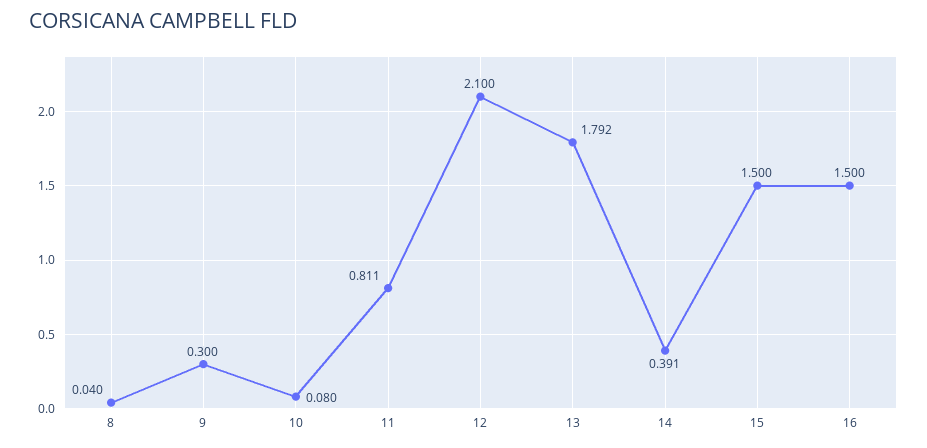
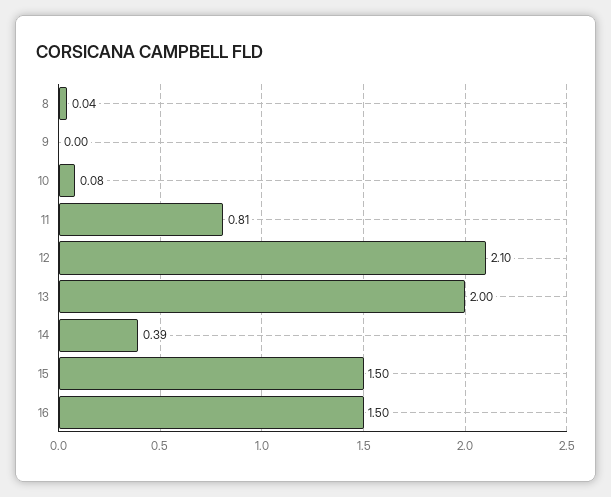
9: 0.3 -> 0
13: 1.792 -> 2

